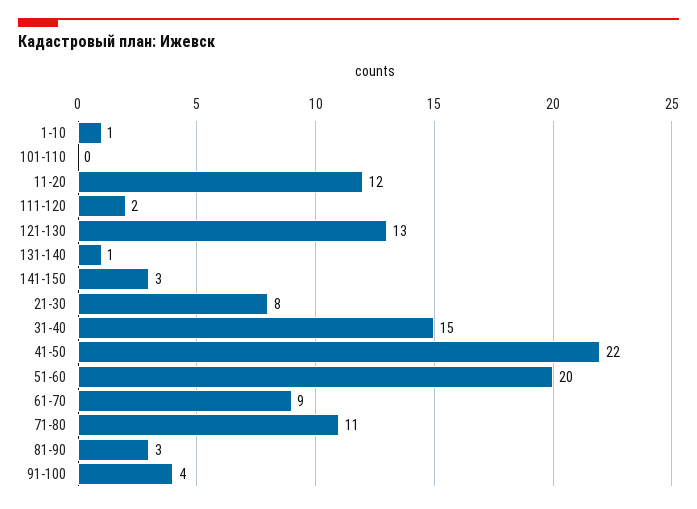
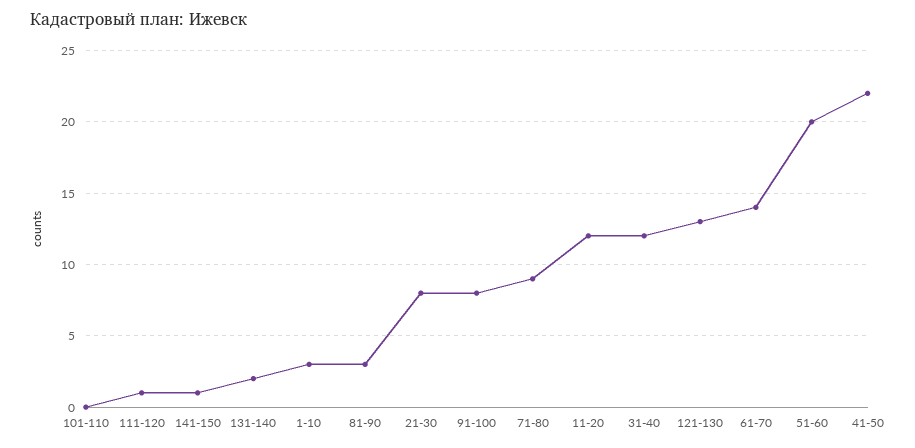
1-10: 1 -> 3
111-120: 2 -> 1
131-140: 1 -> 2
141-150: 3 -> 1
31-40: 15 -> 12
61-70: 9 -> 14
71-80: 11 -> 9
91-100: 4 -> 8

